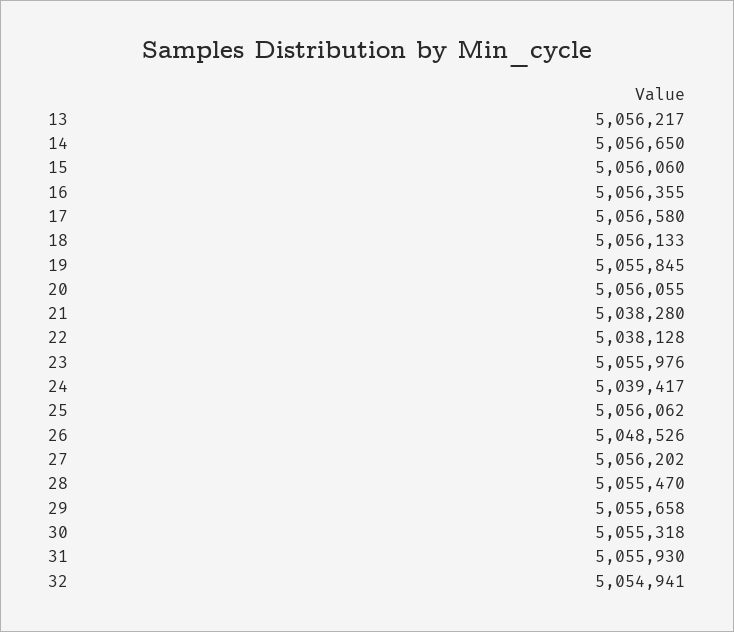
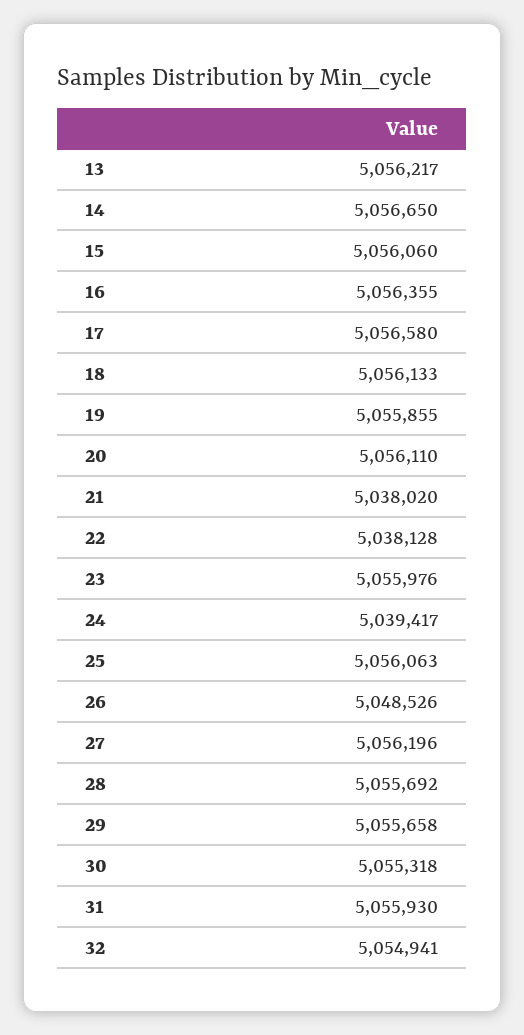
19: 5055845 -> 5055855
20: 5056055 -> 5056110
21: 5038280 -> 5038020
25: 5056062 -> 5056063
27: 5056202 -> 5056196
28: 5055470 -> 5055692

